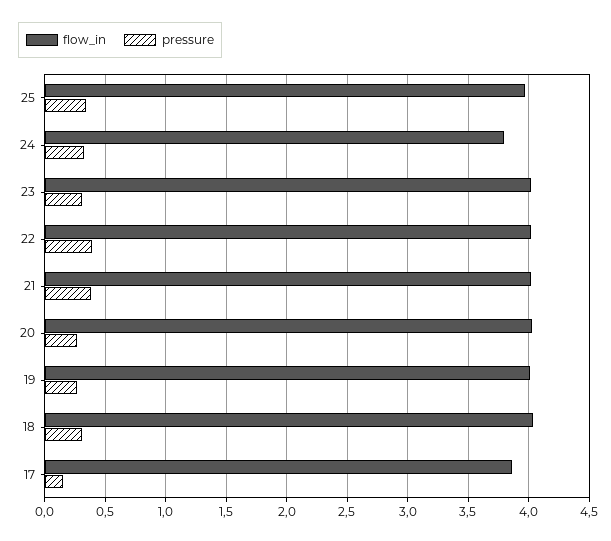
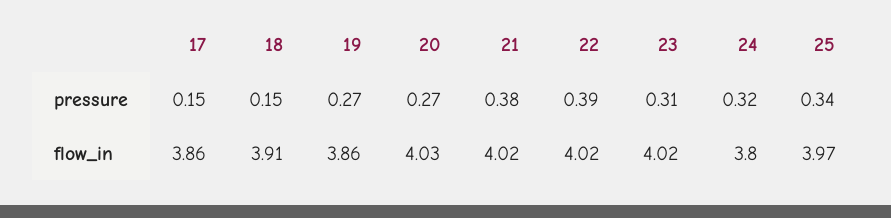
flow_in, 19: 4 -> 3.86
flow_in, 18: 4.05 -> 3.91
pressure, 18: 0.3 -> 0.15

